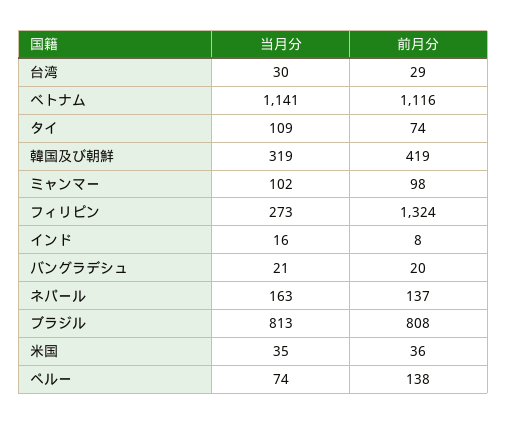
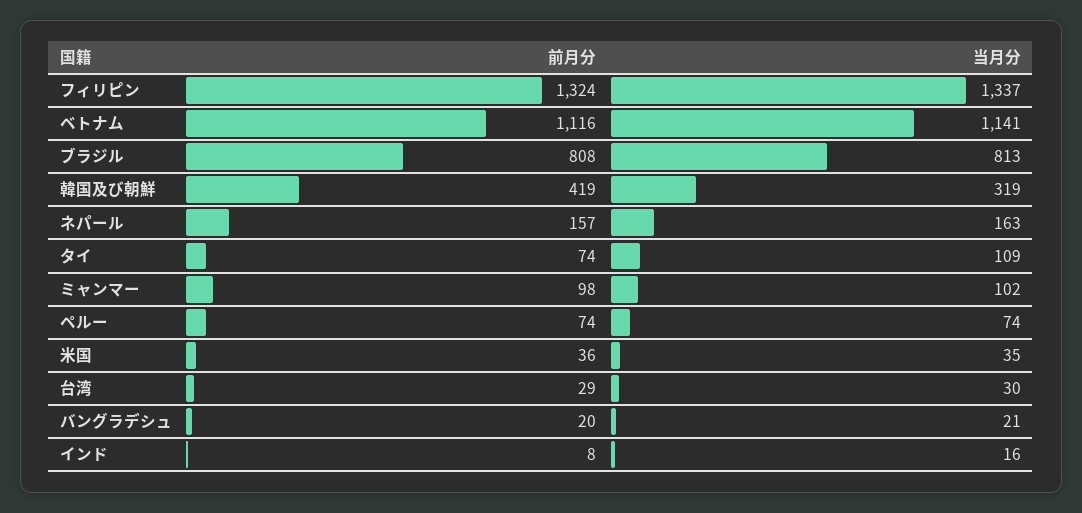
当月分, フィリピン: 273 -> 1337
前月分, ネパール: 137 -> 157
前月分, ペルー: 138 -> 74

